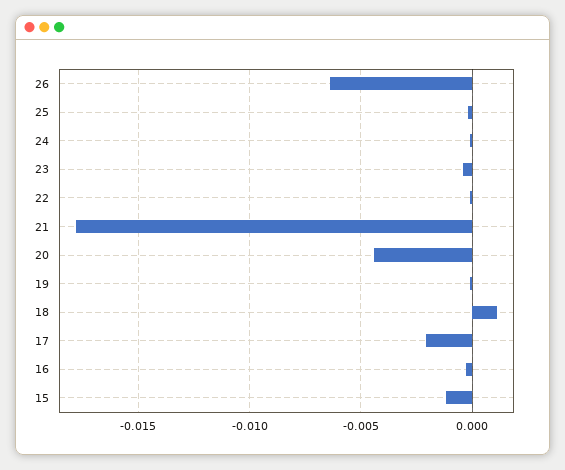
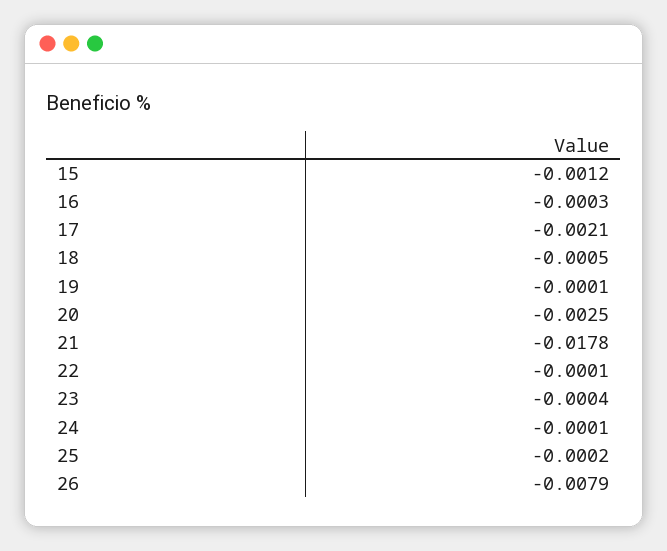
26: -0.0065 -> -0.0079
20: -0.0045 -> -0.0025
18: 0.001 -> -0.0005

